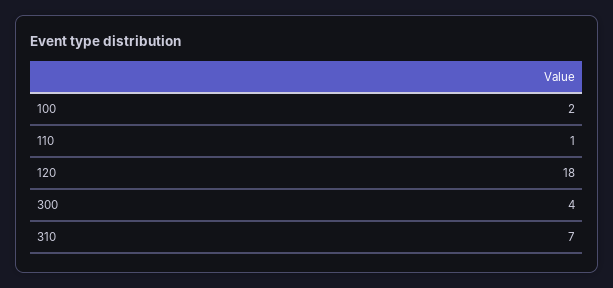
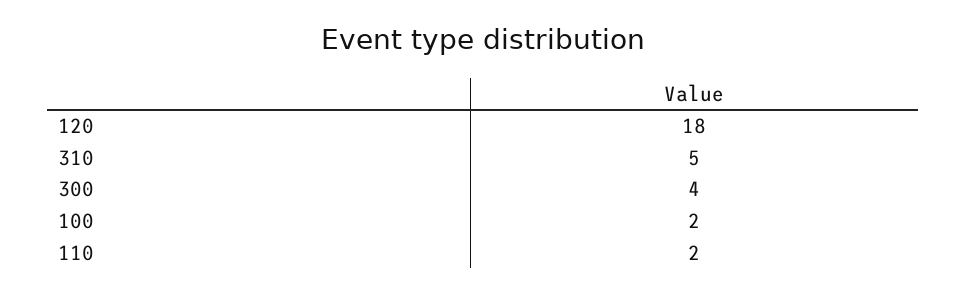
110: 1 -> 2
310: 7 -> 5

